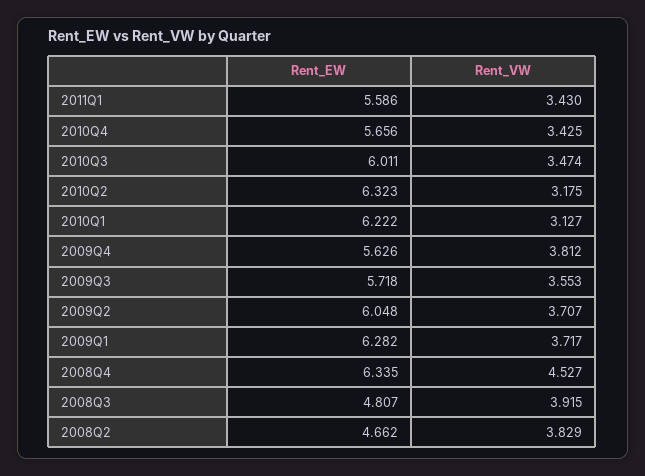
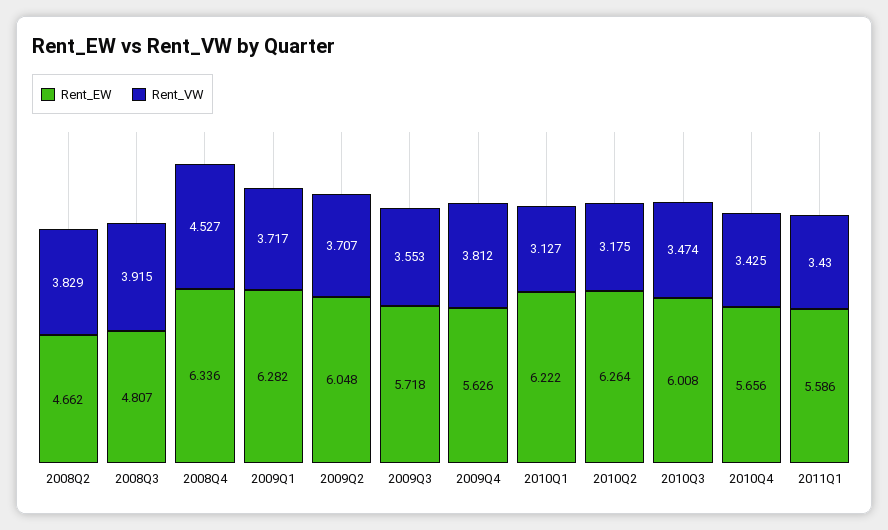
Rent_EW, 2010Q3: 6.011 -> 6.008
Rent_EW, 2010Q2: 6.323 -> 6.264
Rent_EW, 2008Q4: 6.335 -> 6.336

